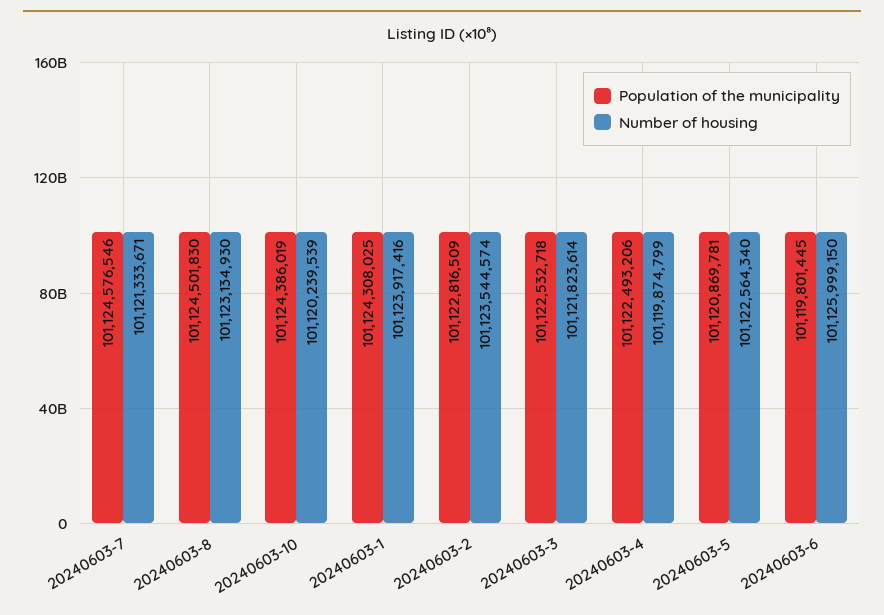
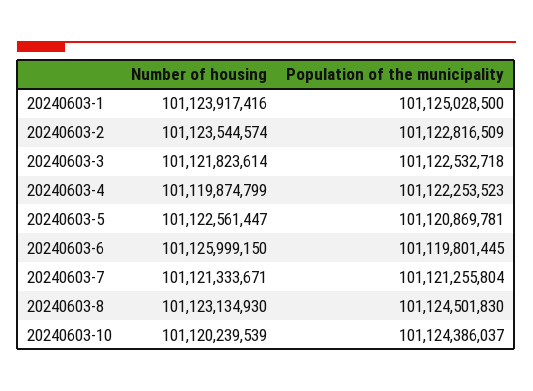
Population of the municipality, 20240603-7: 101124576546 -> 101121255804
Population of the municipality, 20240603-10: 101124386019 -> 101124386037
Population of the municipality, 20240603-1: 101124308025 -> 101125028500
Population of the municipality, 20240603-4: 101122493206 -> 101122253523
Number of housing, 20240603-5: 101122564340 -> 101122561447

